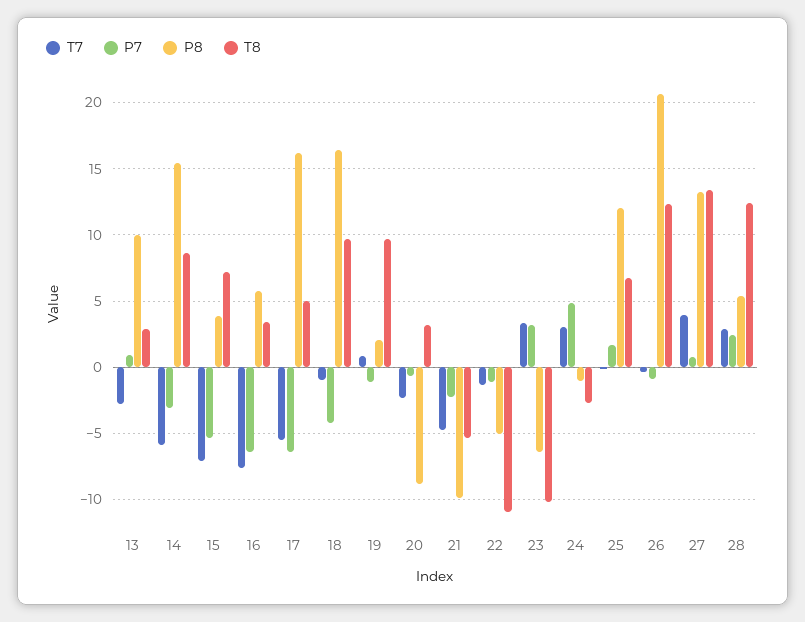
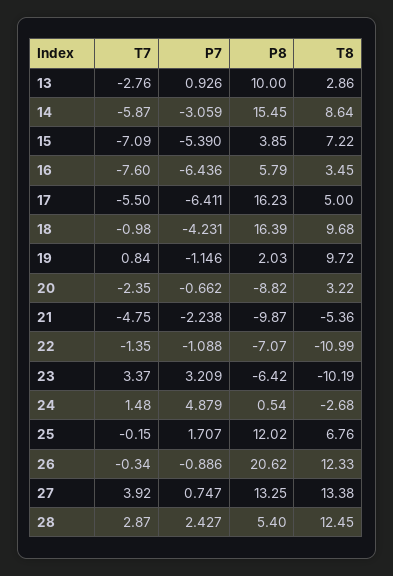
P8, 22: -5 -> -7.07
T7, 24: 3 -> 1.48
P8, 24: -1 -> 0.54

